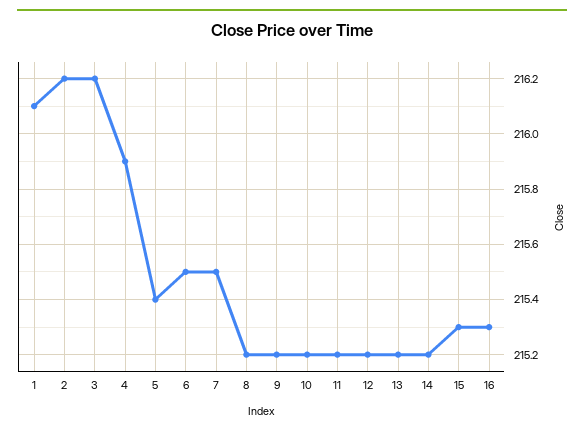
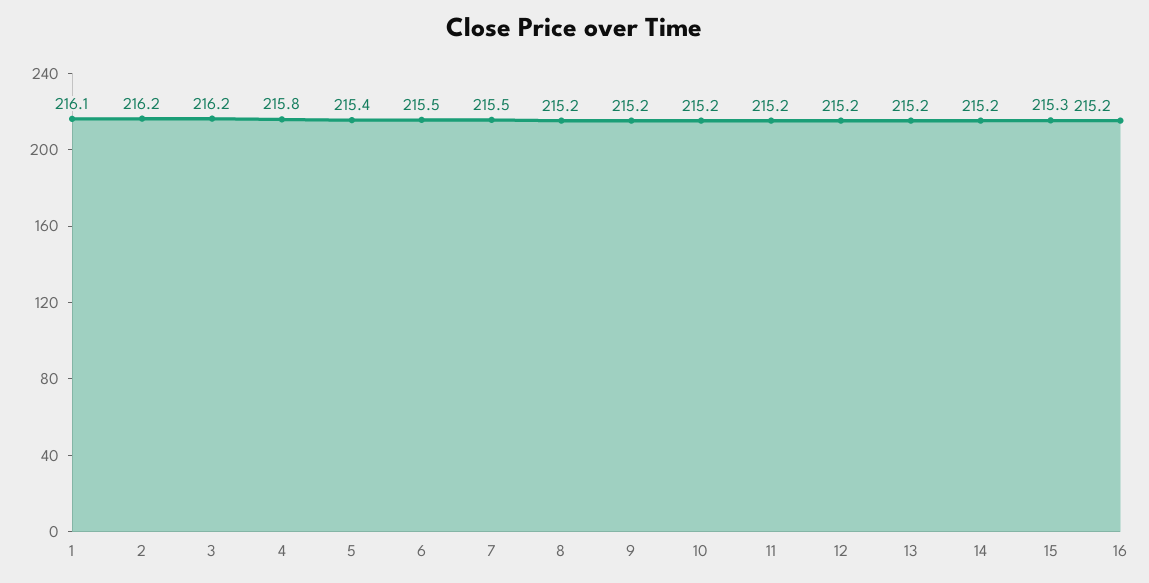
4: 215.9 -> 215.8
16: 215.3 -> 215.2

